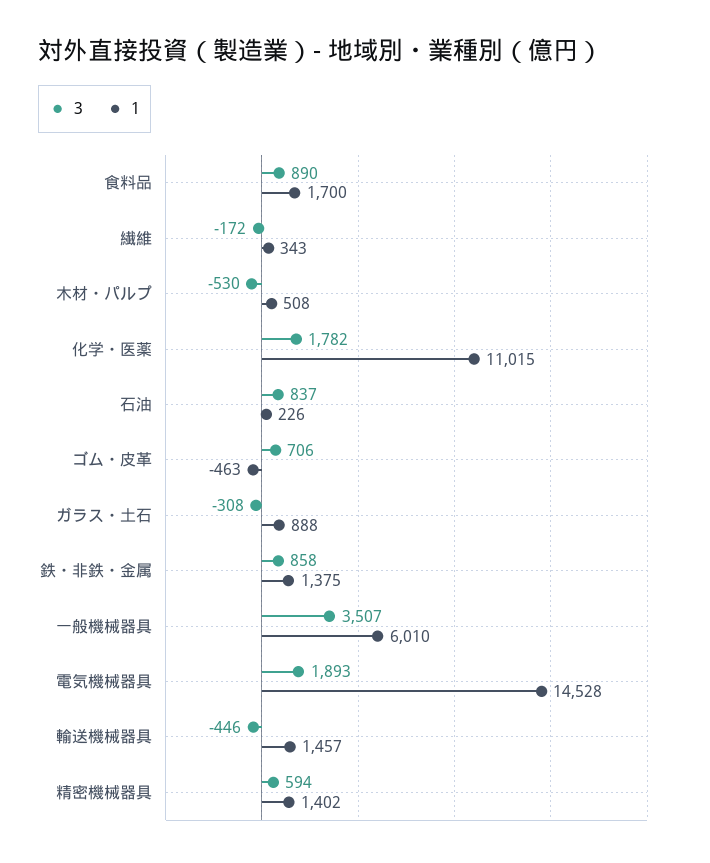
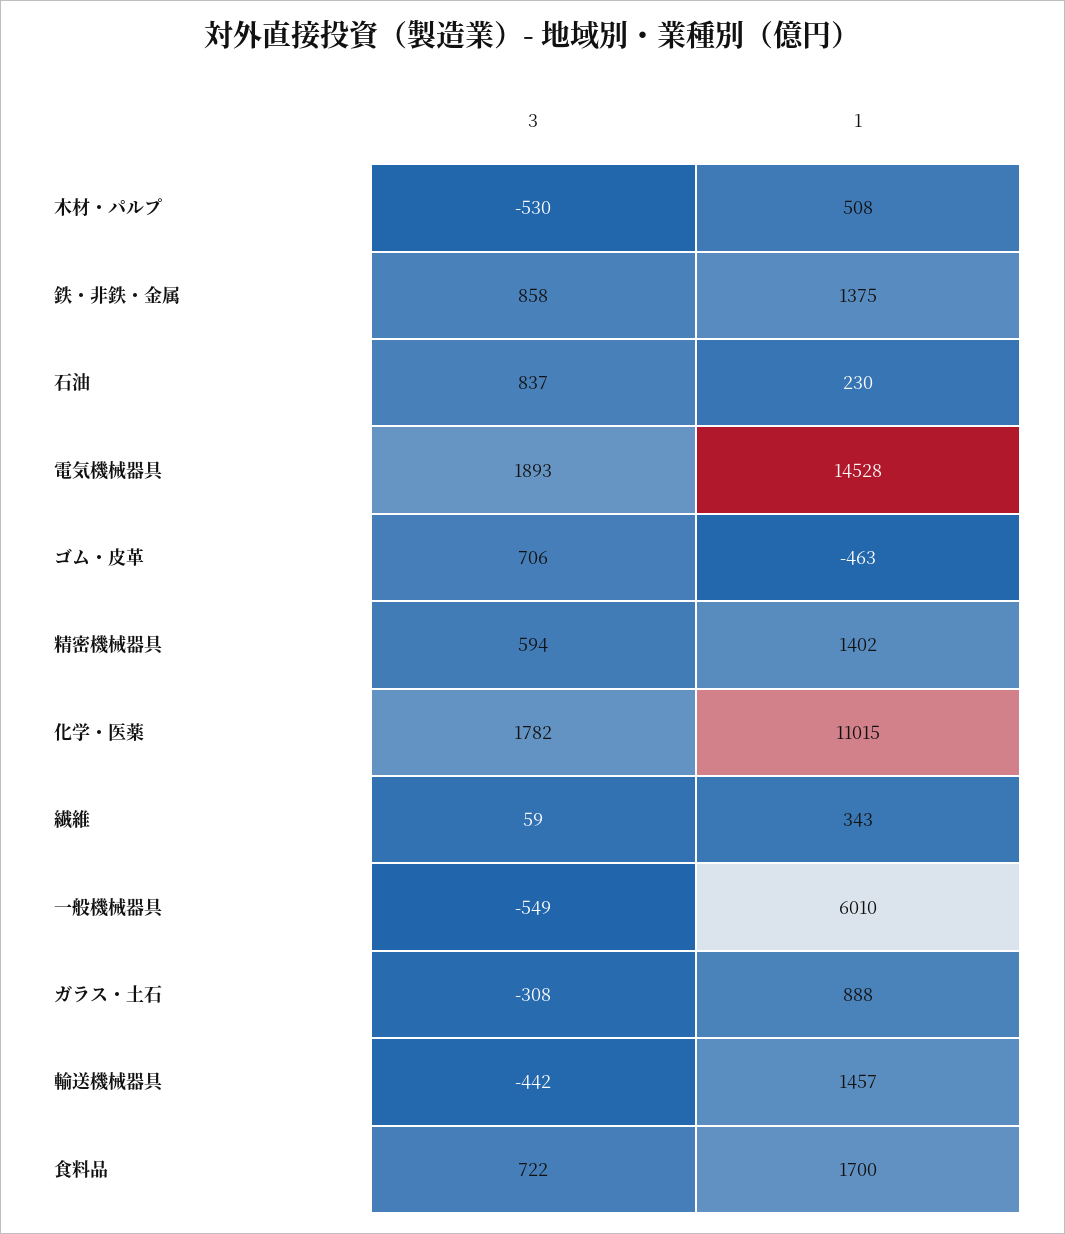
3, 食料品: 890 -> 722
3, 繊維: -172 -> 59
1, 石油: 226 -> 230
3, 一般機械器具: 3507 -> -549
3, 輸送機械器具: -446 -> -442

